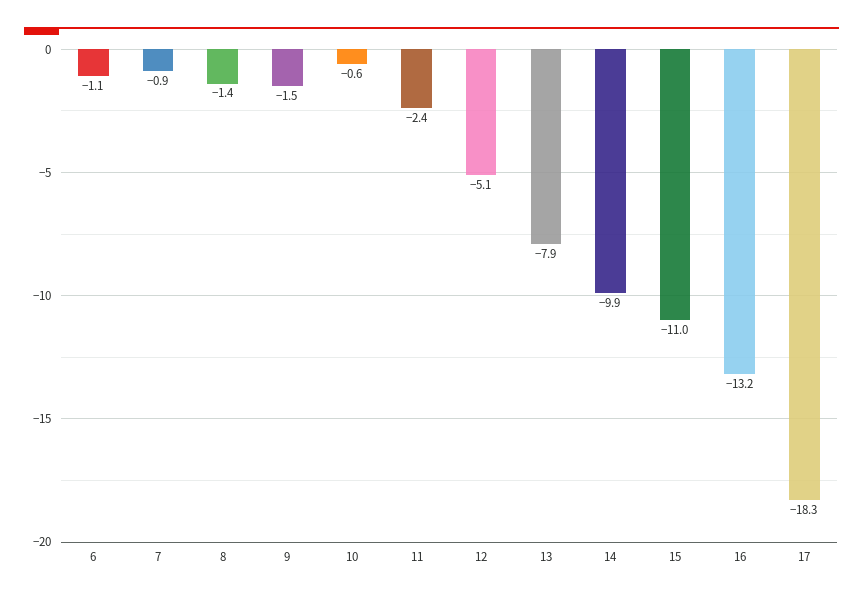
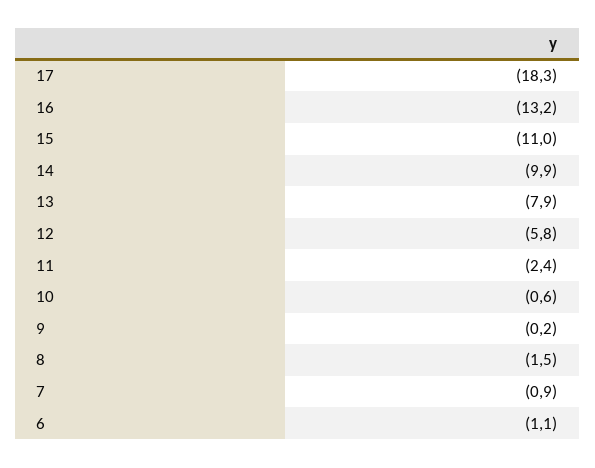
8: -1.4 -> -1.5
9: -1.5 -> -0.2
12: -5.1 -> -5.8

